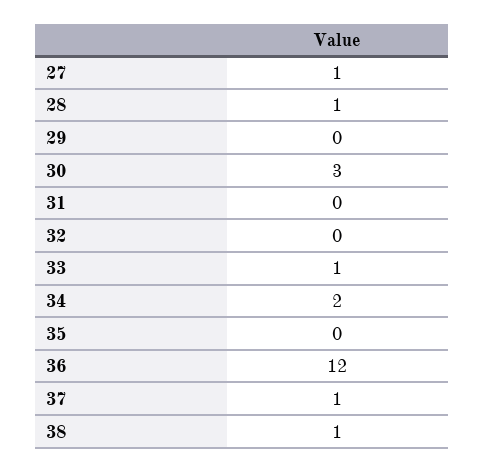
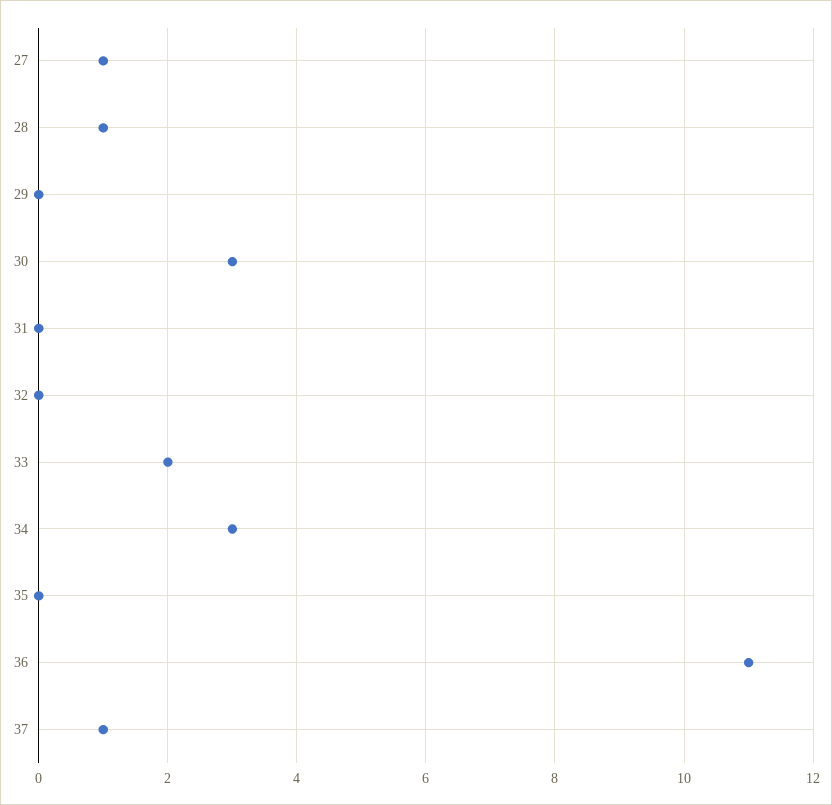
33: 1 -> 2
34: 2 -> 3
36: 12 -> 11
38: 1 -> none

